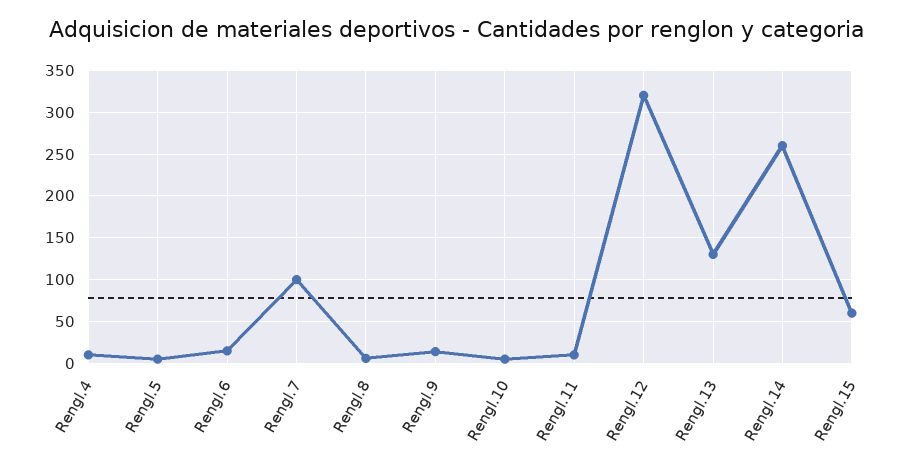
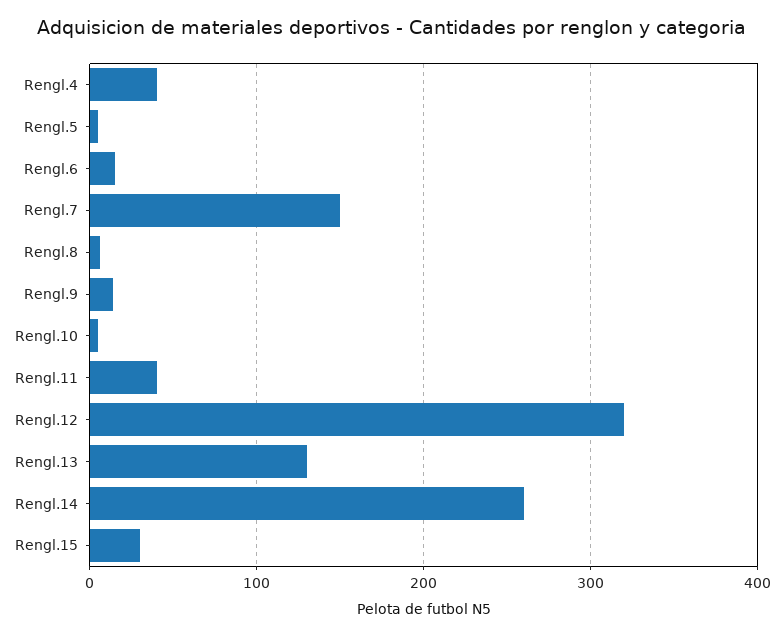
Rengl.4: 10 -> 40
Rengl.7: 100 -> 150
Rengl.11: 10 -> 40
Rengl.15: 60 -> 30

